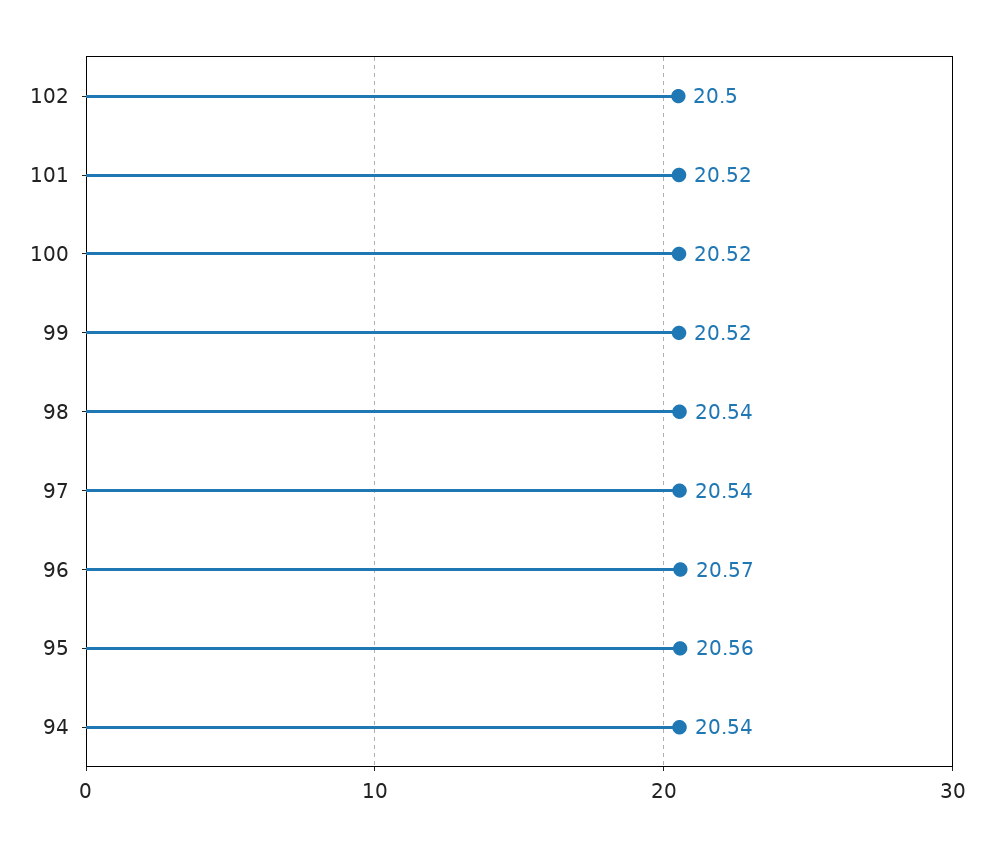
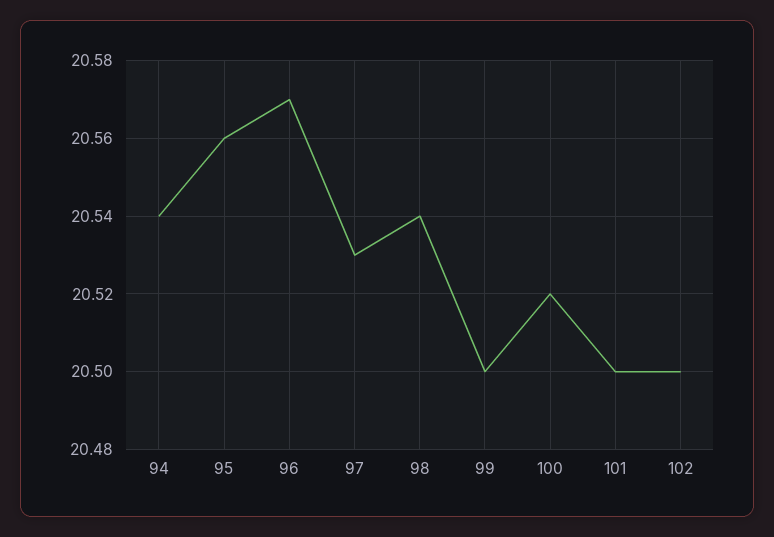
101: 20.52 -> 20.5
99: 20.52 -> 20.5
97: 20.54 -> 20.53

